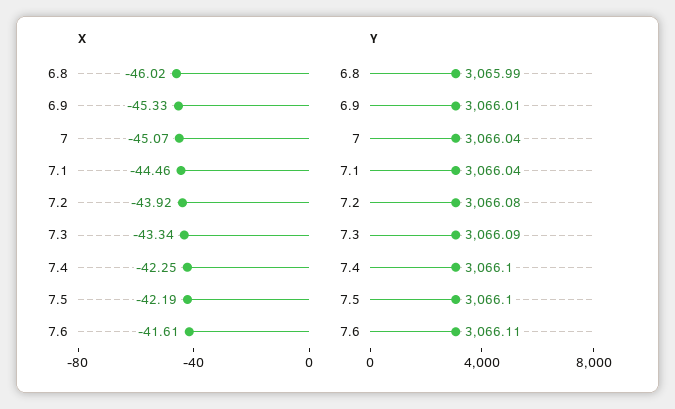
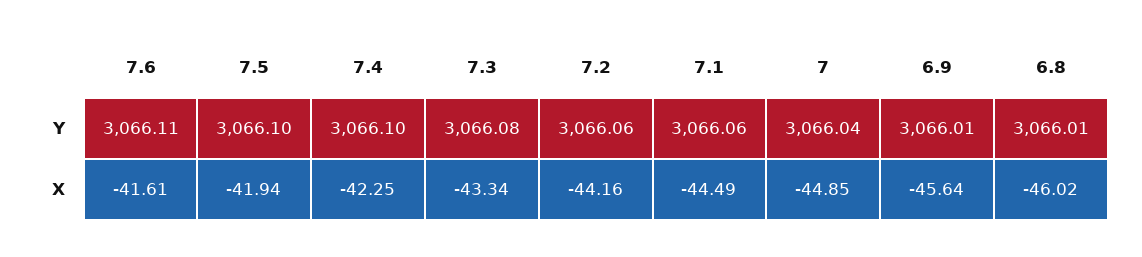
X, 6.9: -45.33 -> -45.64
X, 7: -45.07 -> -44.85
X, 7.1: -44.46 -> -44.49
X, 7.2: -43.92 -> -44.16
X, 7.5: -42.19 -> -41.94
Y, 6.8: 3065.99 -> 3066.01
Y, 7.1: 3066.04 -> 3066.06
Y, 7.2: 3066.08 -> 3066.06
Y, 7.3: 3066.09 -> 3066.08

